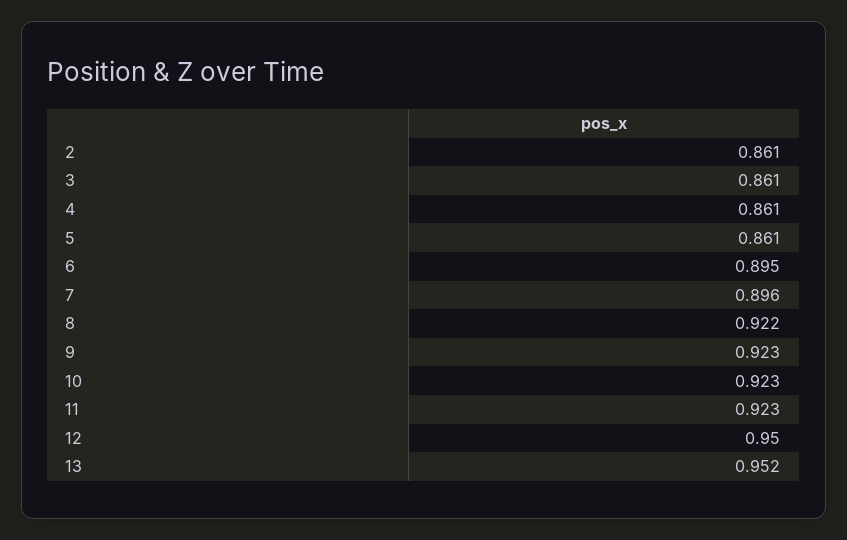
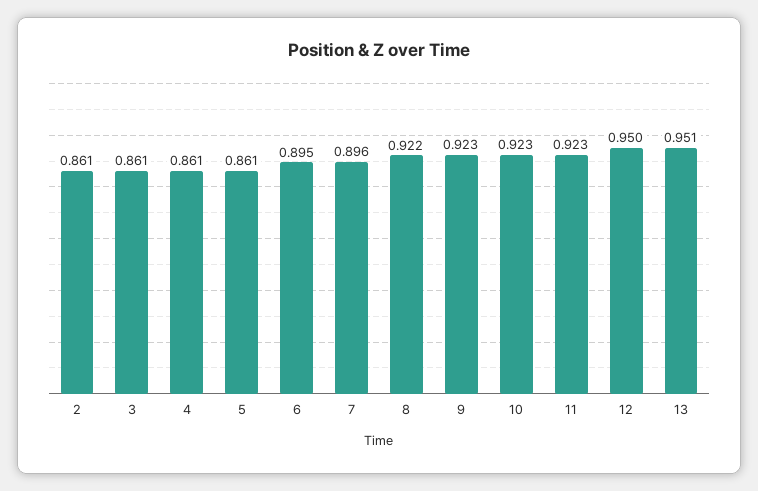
13: 0.952 -> 0.951

